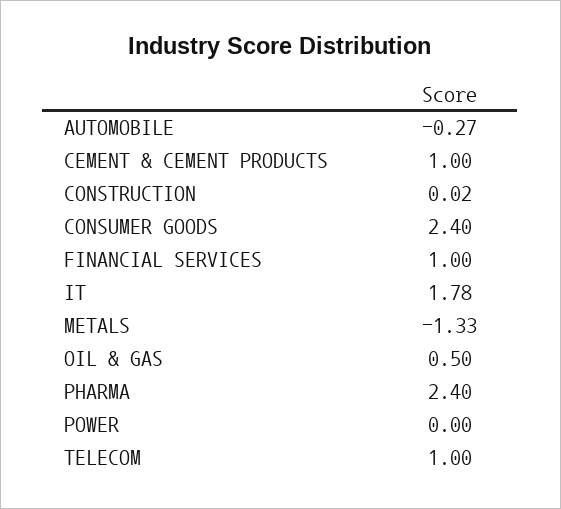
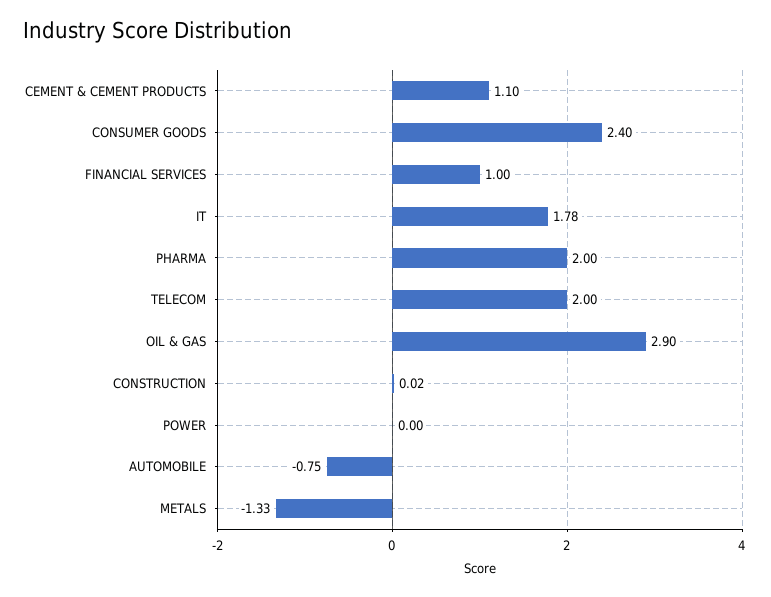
AUTOMOBILE: -0.27 -> -0.75
CEMENT & CEMENT PRODUCTS: 1 -> 1.1
OIL & GAS: 0.5 -> 2.9
PHARMA: 2.4 -> 2
TELECOM: 1 -> 2

